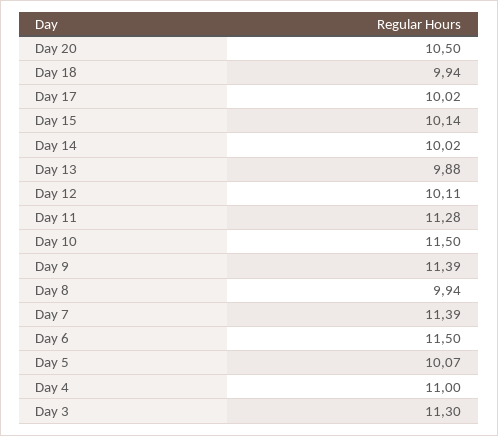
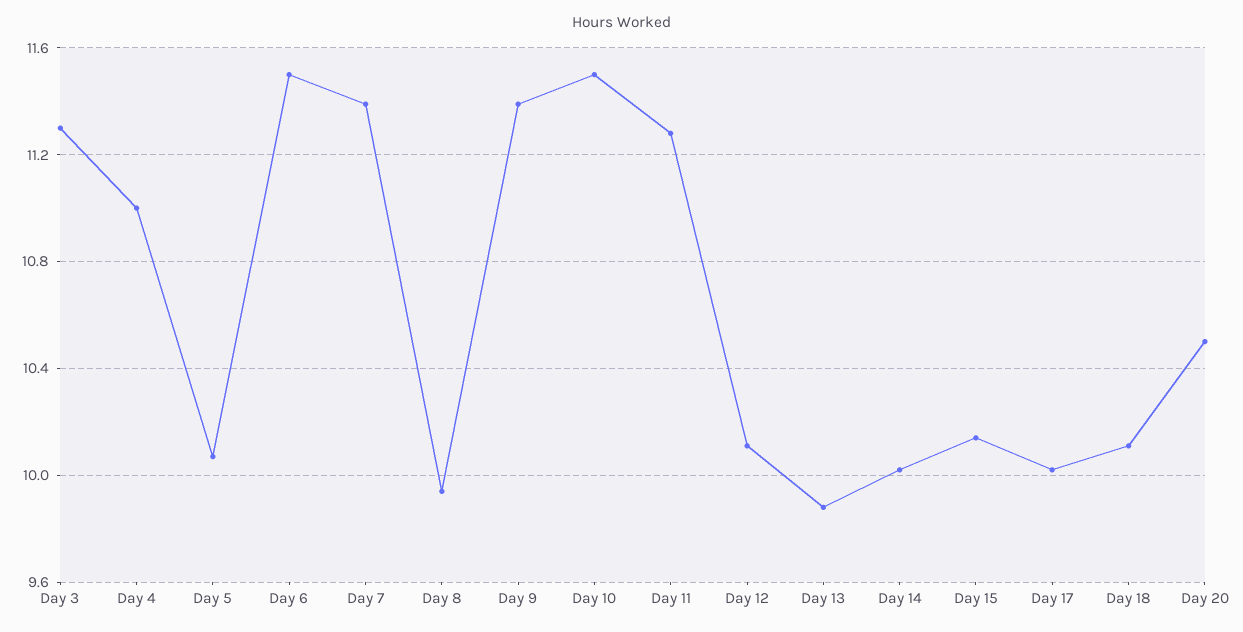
Day 18: 9.94 -> 10.1

